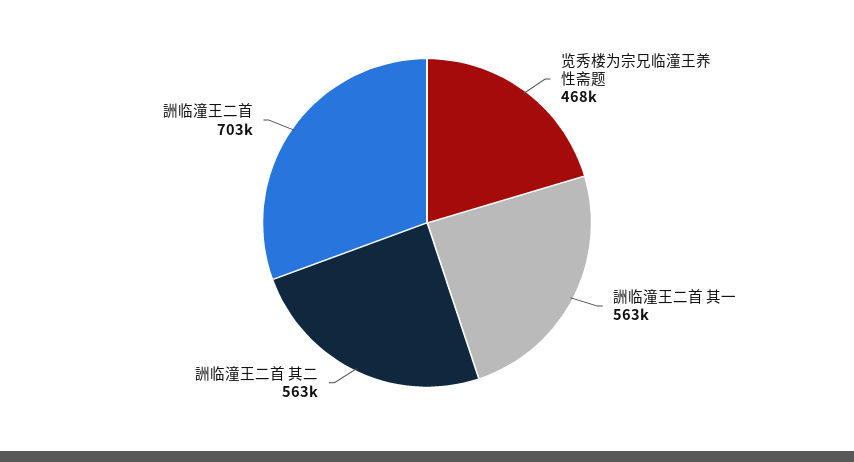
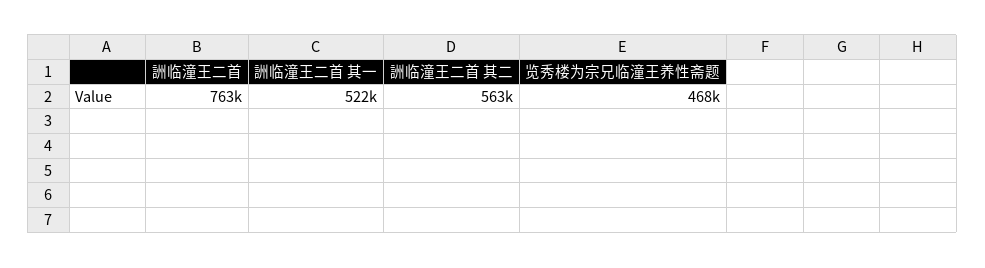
詶临潼王二首 其一: 563000 -> 522000
詶临潼王二首: 703000 -> 763000

